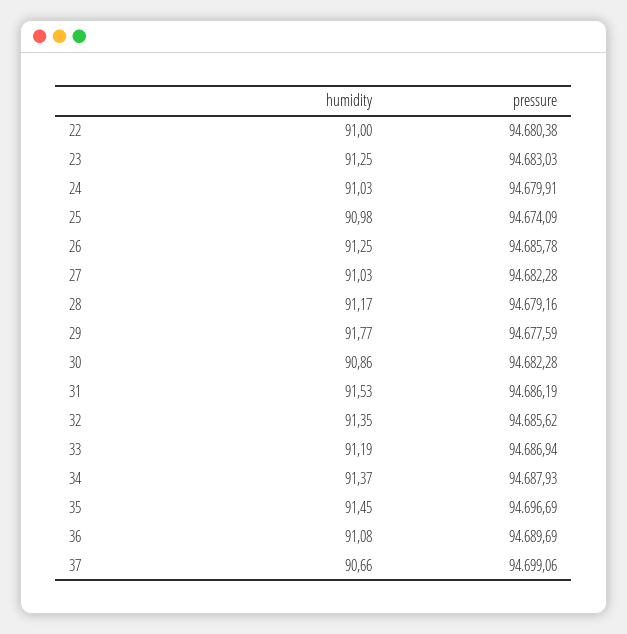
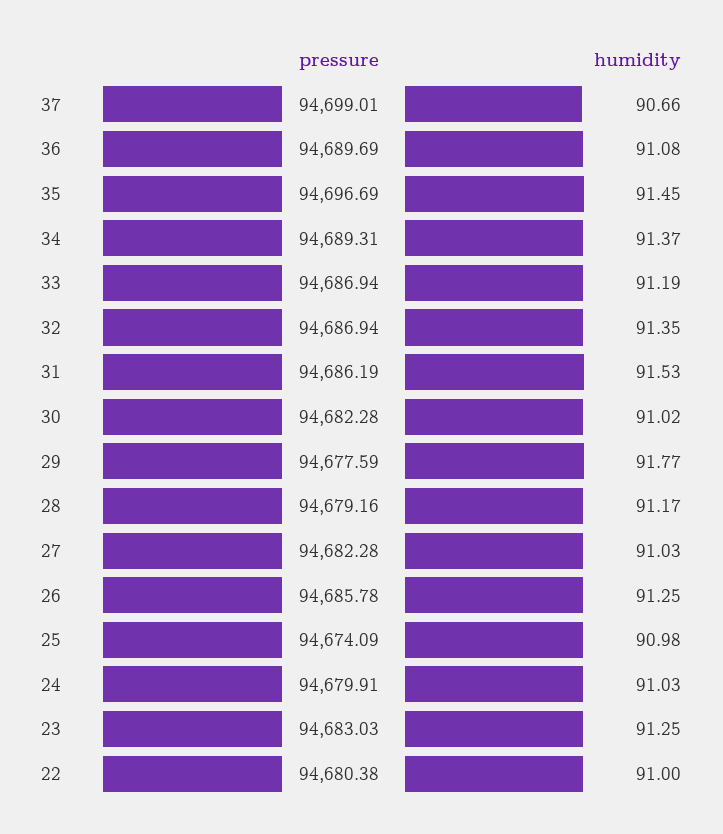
humidity, 30: 90.86 -> 91.02
pressure, 32: 94685.62 -> 94686.94
pressure, 34: 94687.93 -> 94689.31
pressure, 37: 94699.06 -> 94699.01

